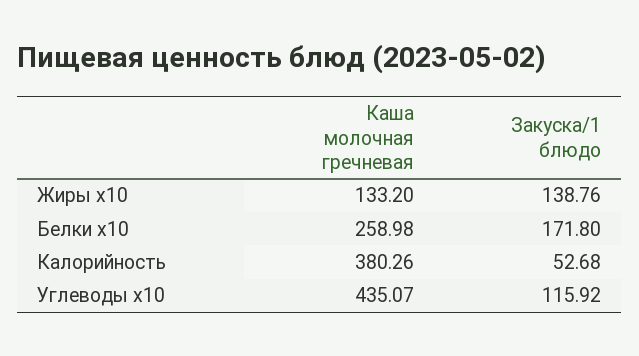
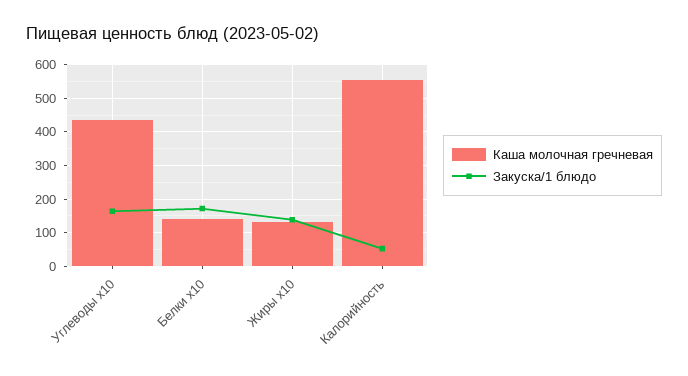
Каша молочная гречневая, Белки x10: 258.98 -> 140
Каша молочная гречневая, Калорийность: 380.26 -> 560
Закуска/1 блюдо, Углеводы x10: 115.92 -> 160

